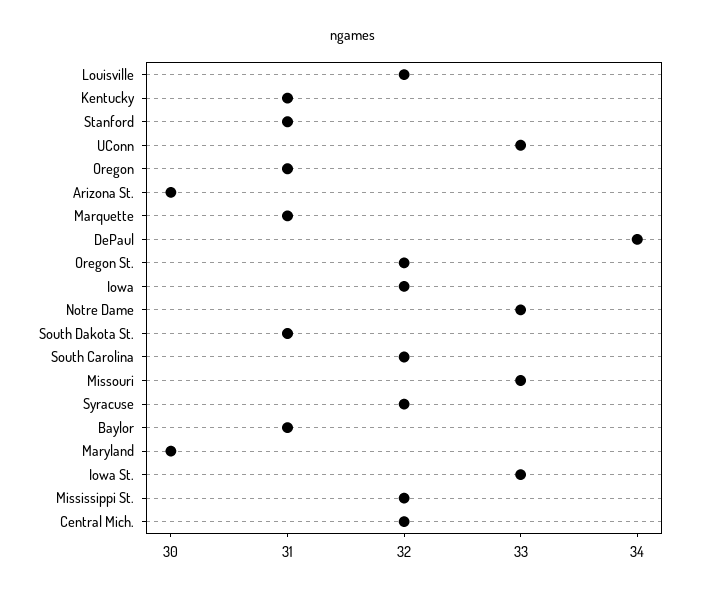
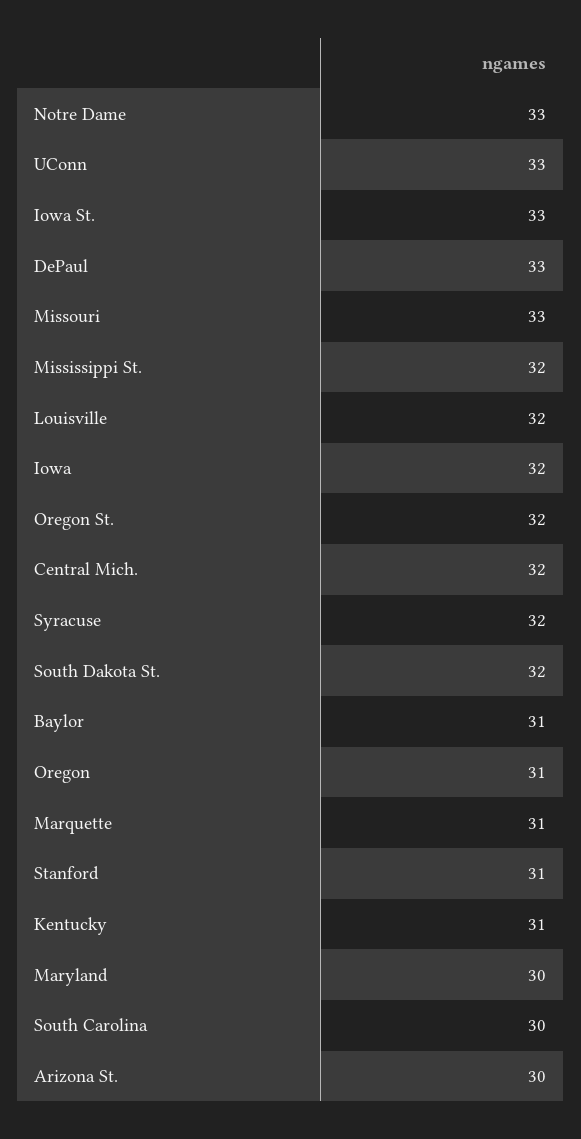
DePaul: 34 -> 33
South Dakota St.: 31 -> 32
South Carolina: 32 -> 30

